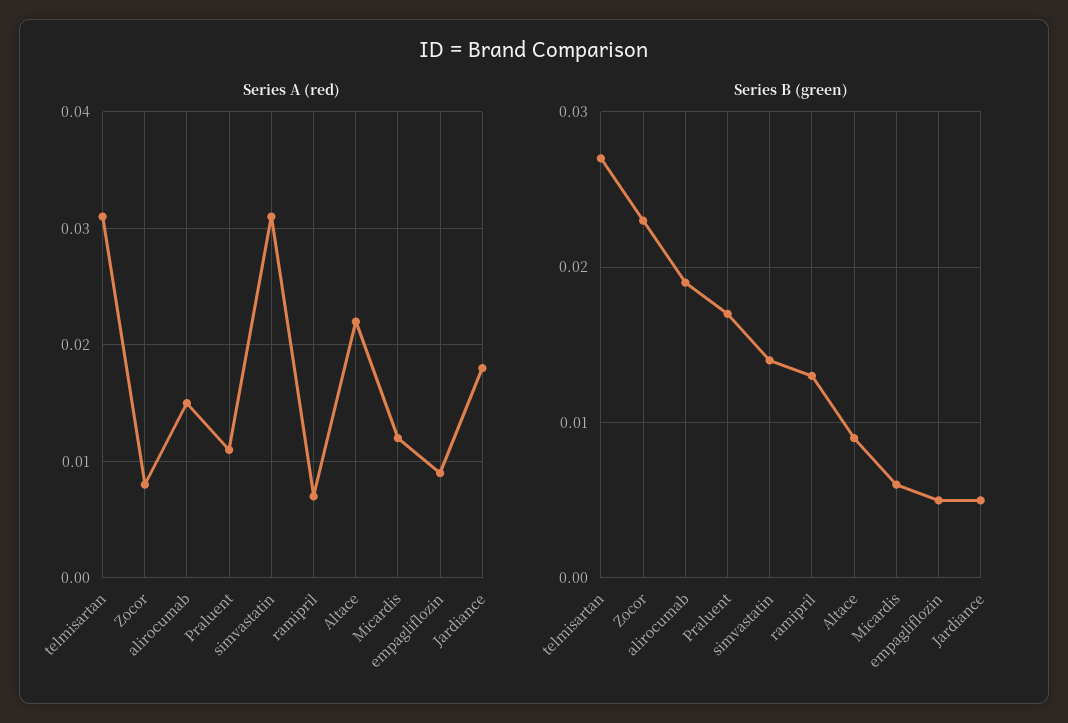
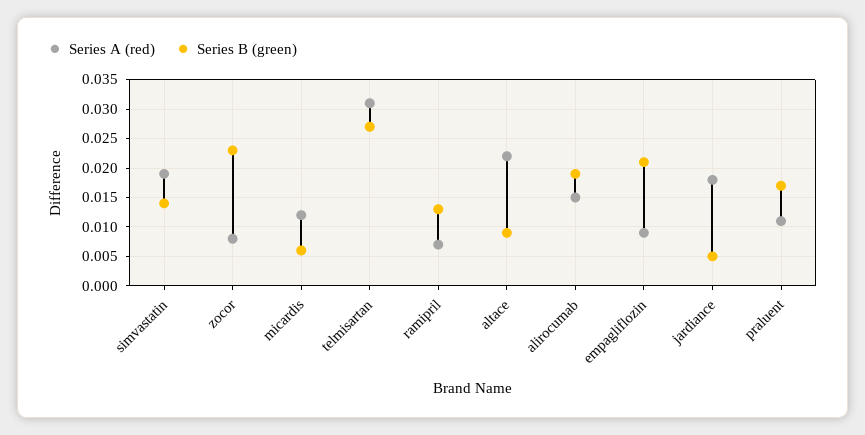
Series A (red), simvastatin: 0.031 -> 0.02
Series B (green), empagliflozin: 0.005 -> 0.02

